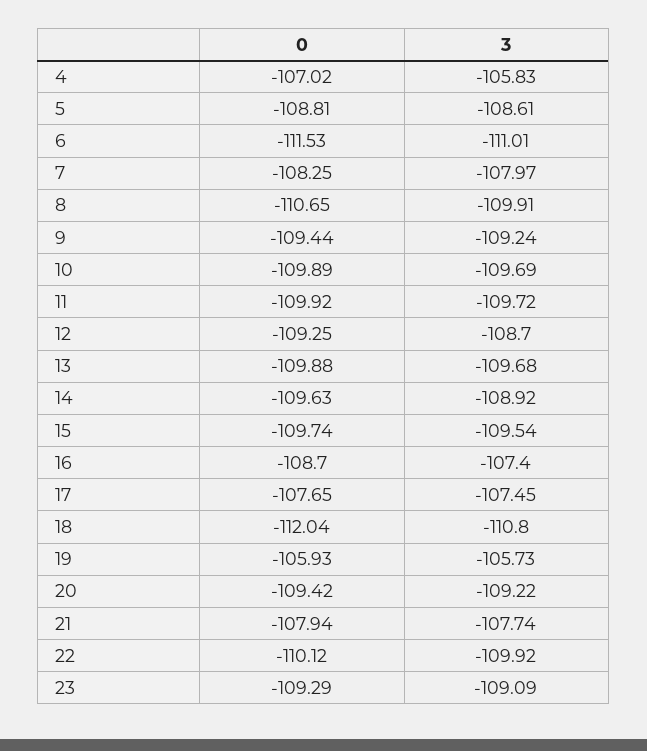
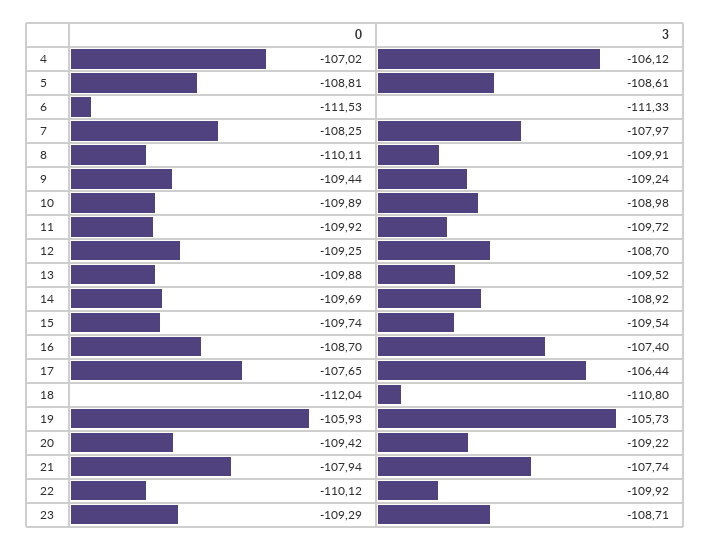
3, 4: -105.83 -> -106.12
3, 6: -111.01 -> -111.33
0, 8: -110.65 -> -110.11
3, 10: -109.69 -> -108.98
3, 13: -109.68 -> -109.52
0, 14: -109.63 -> -109.69
3, 17: -107.45 -> -106.44
3, 23: -109.09 -> -108.71

